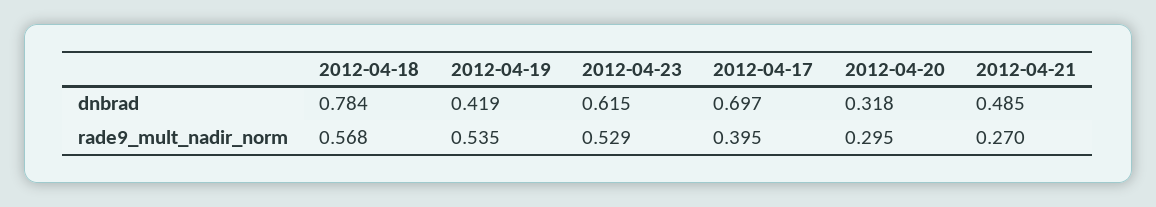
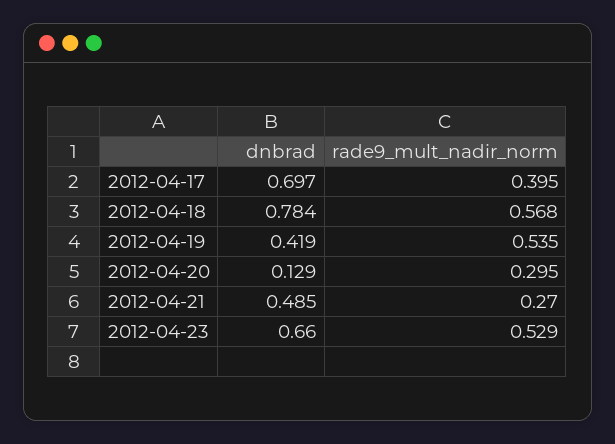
2012-04-23, dnbrad: 0.615 -> 0.66
2012-04-20, dnbrad: 0.318 -> 0.129

